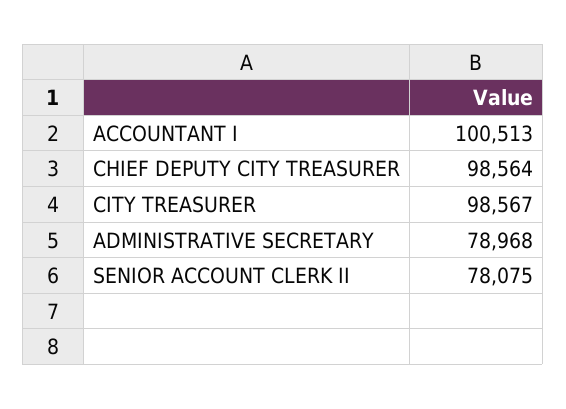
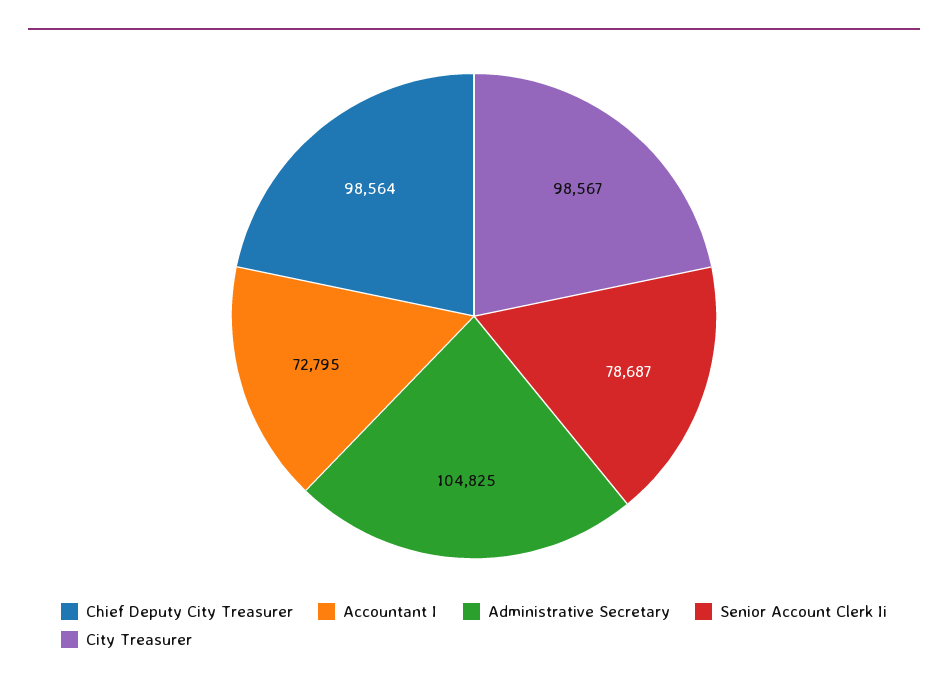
ACCOUNTANT I: 100513 -> 72795
ADMINISTRATIVE SECRETARY: 78968 -> 104825
SENIOR ACCOUNT CLERK II: 78075 -> 78687

